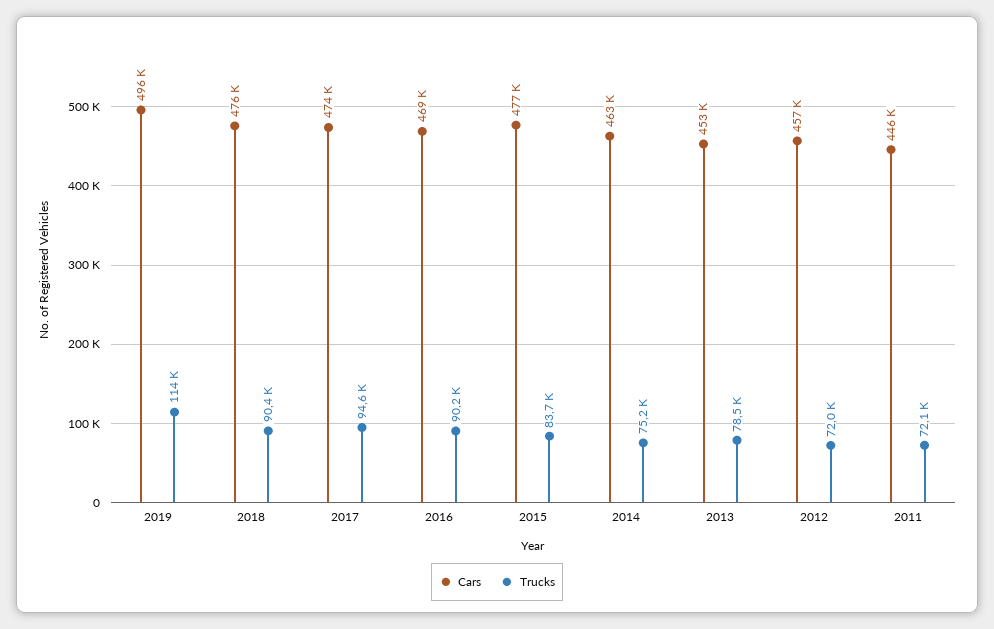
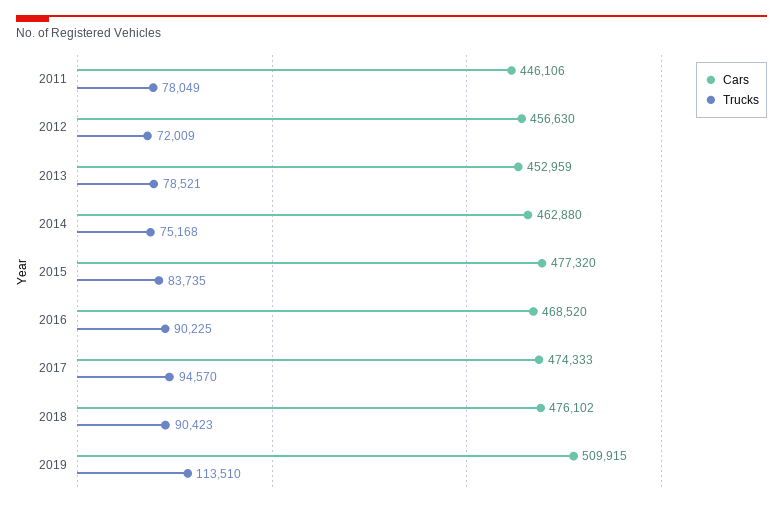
Cars, 2019: 496000 -> 509915
Trucks, 2011: 72100 -> 78049

